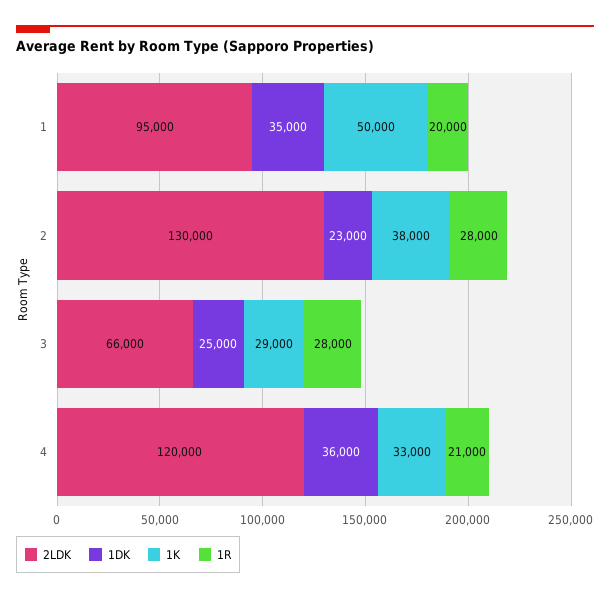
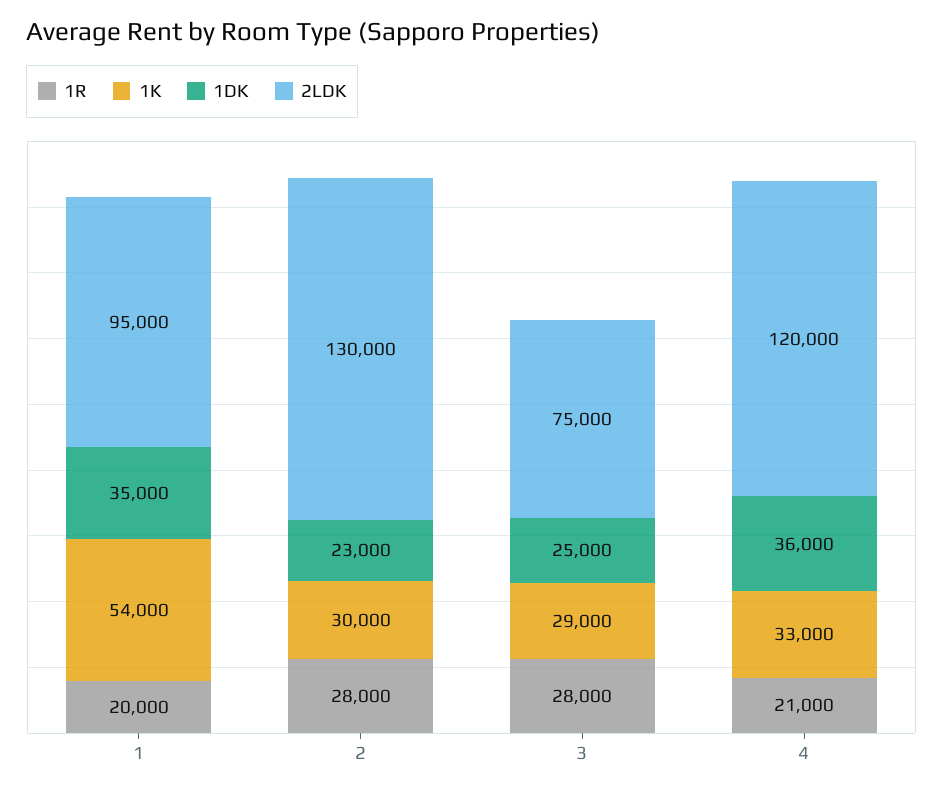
1K, 1: 50000 -> 54000
1K, 2: 38000 -> 30000
2LDK, 3: 66000 -> 75000

